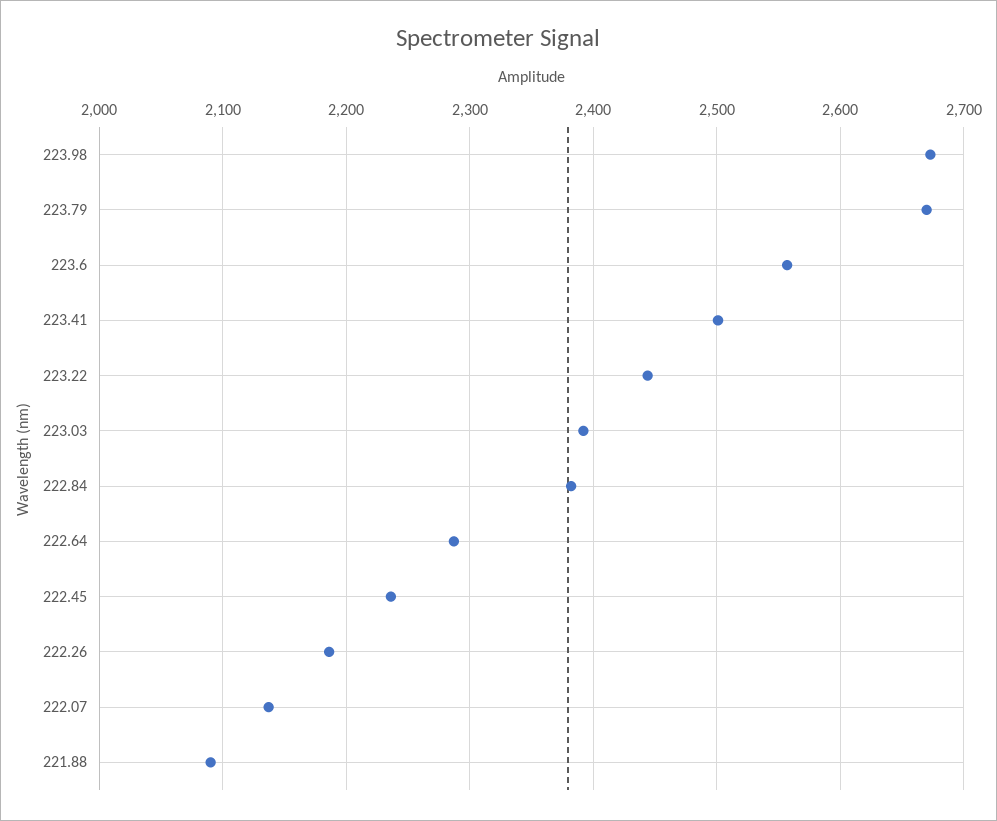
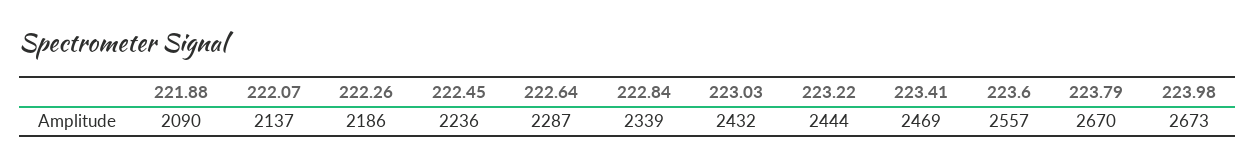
223.41: 2500 -> 2469
223.03: 2390 -> 2432
222.84: 2380 -> 2339

